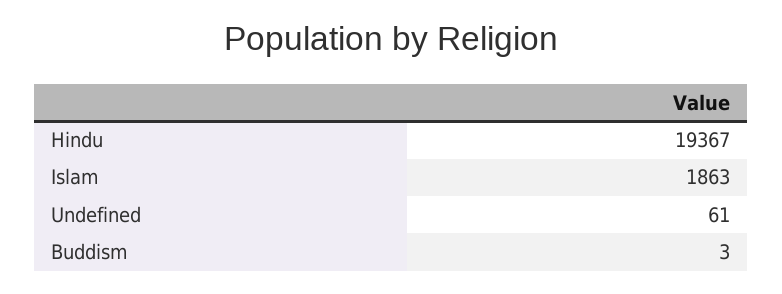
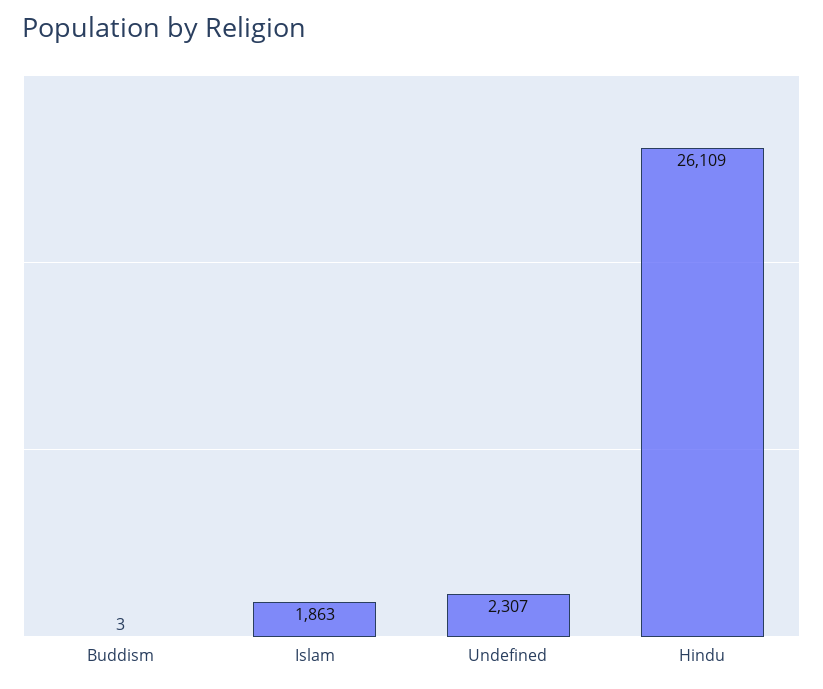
Hindu: 19367 -> 26109
Undefined: 61 -> 2307

